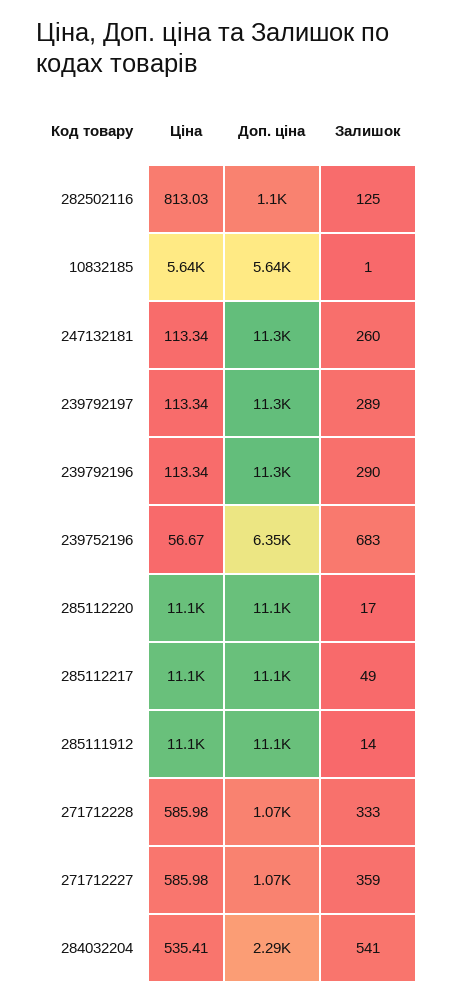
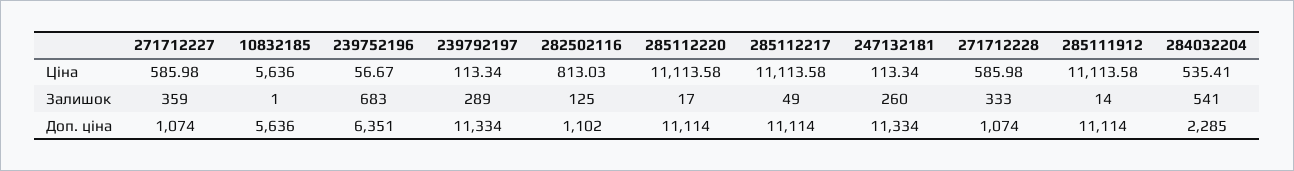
Ціна, 239792196: 113.34 -> none
Доп. ціна, 239792196: 11300 -> none
Залишок, 239792196: 290 -> none

